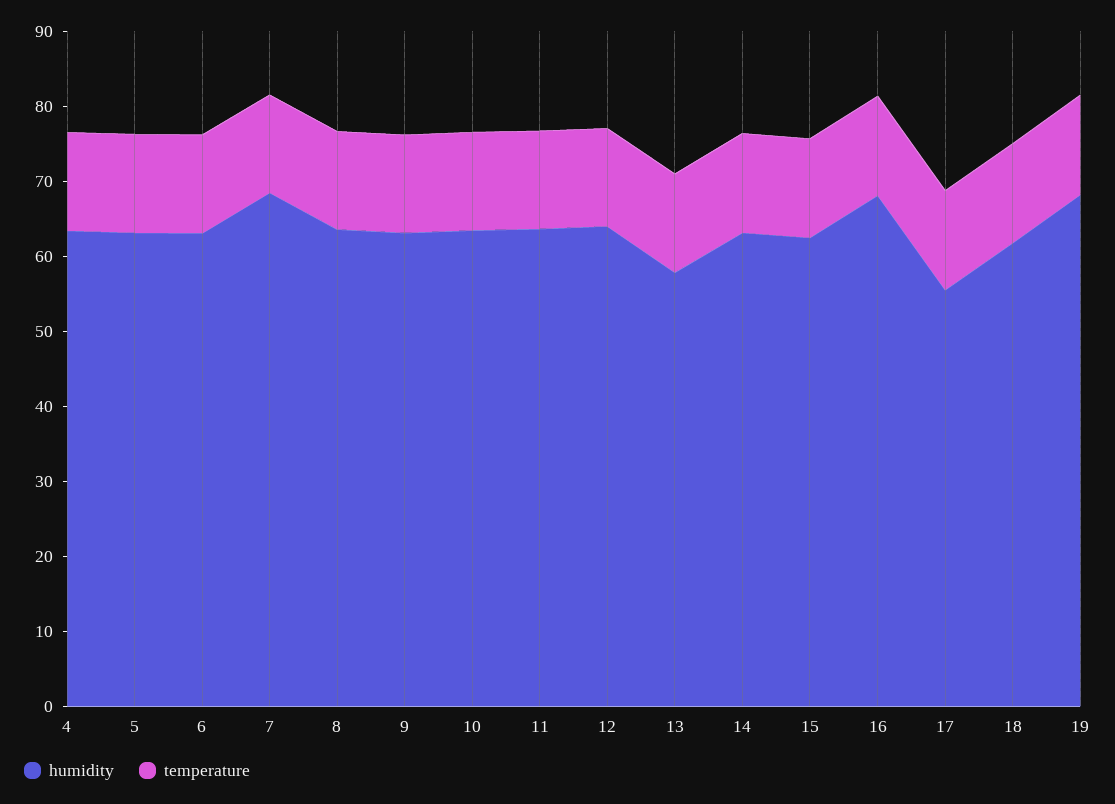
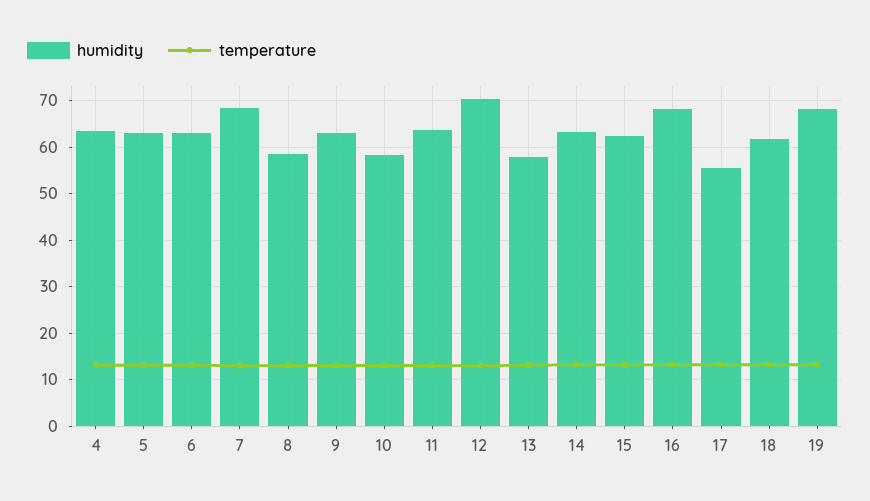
humidity, 8: 64 -> 58
humidity, 10: 64 -> 58
humidity, 12: 64 -> 70

